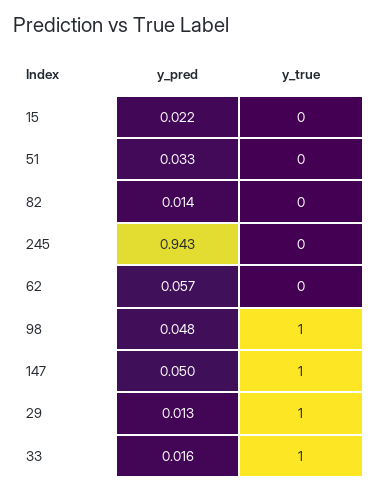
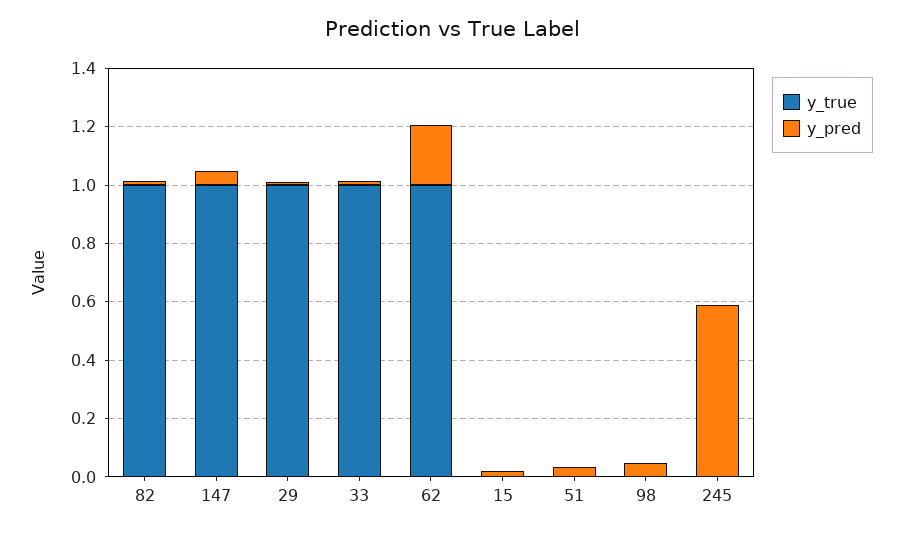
y_true, 82: 0 -> 1
y_pred, 245: 0.943 -> 0.6
y_pred, 62: 0.057 -> 0.2
y_true, 62: 0 -> 1
y_true, 98: 1 -> 0

